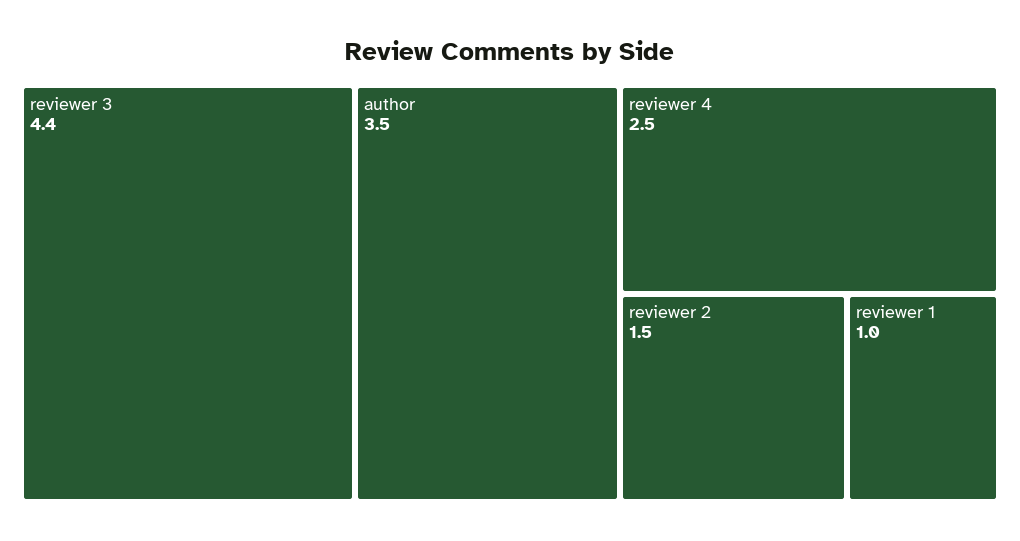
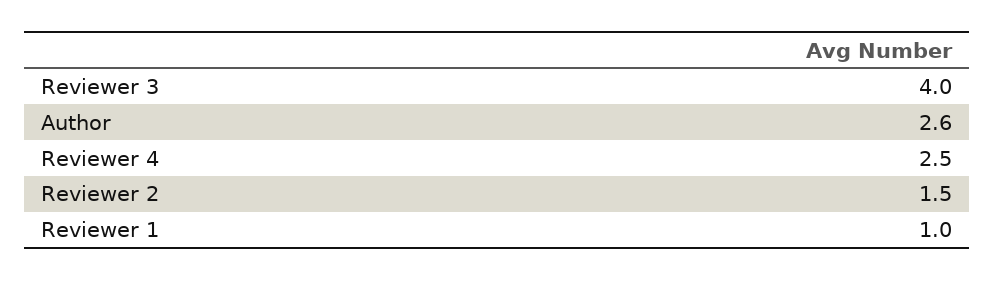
reviewer 3: 4.4 -> 4
author: 3.5 -> 2.6

